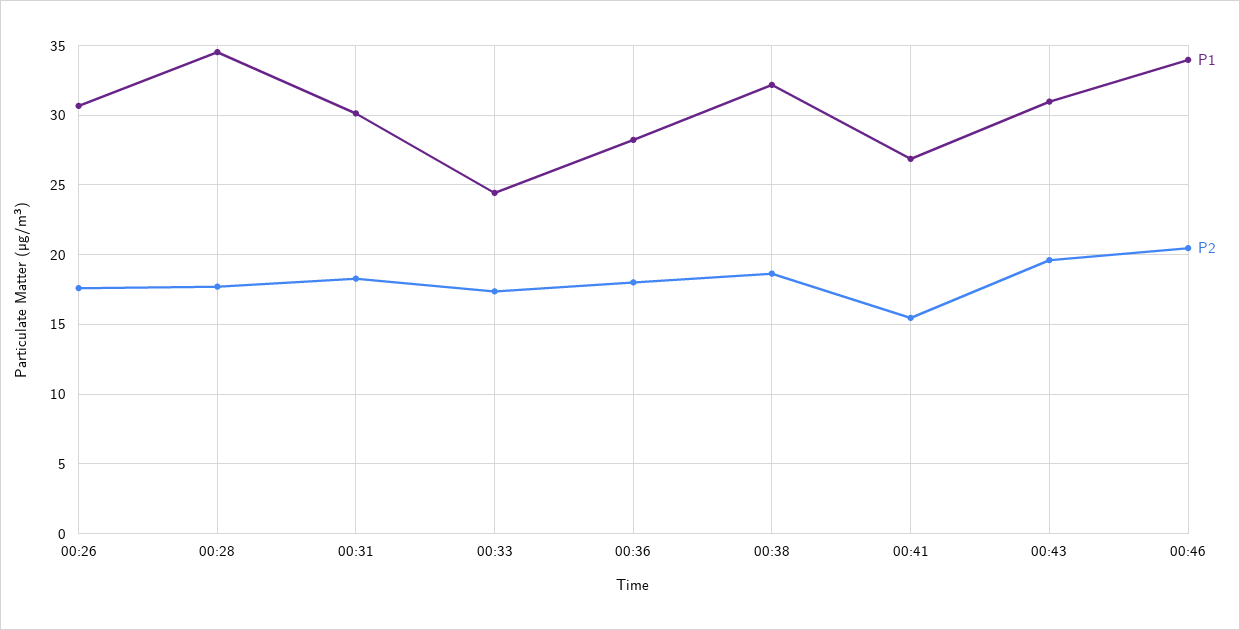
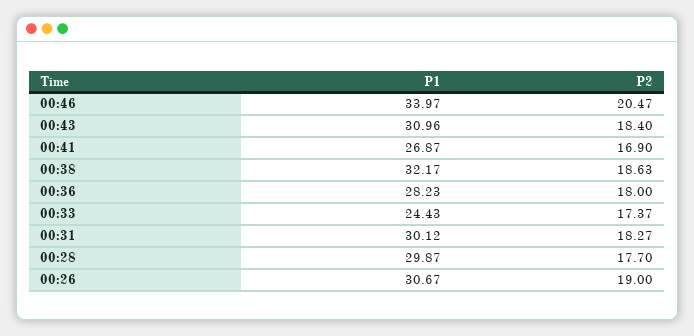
P2, 00:26: 17.5 -> 19
P1, 00:28: 34.5 -> 29.87
P2, 00:41: 15.5 -> 16.9
P2, 00:43: 19.5 -> 18.4

